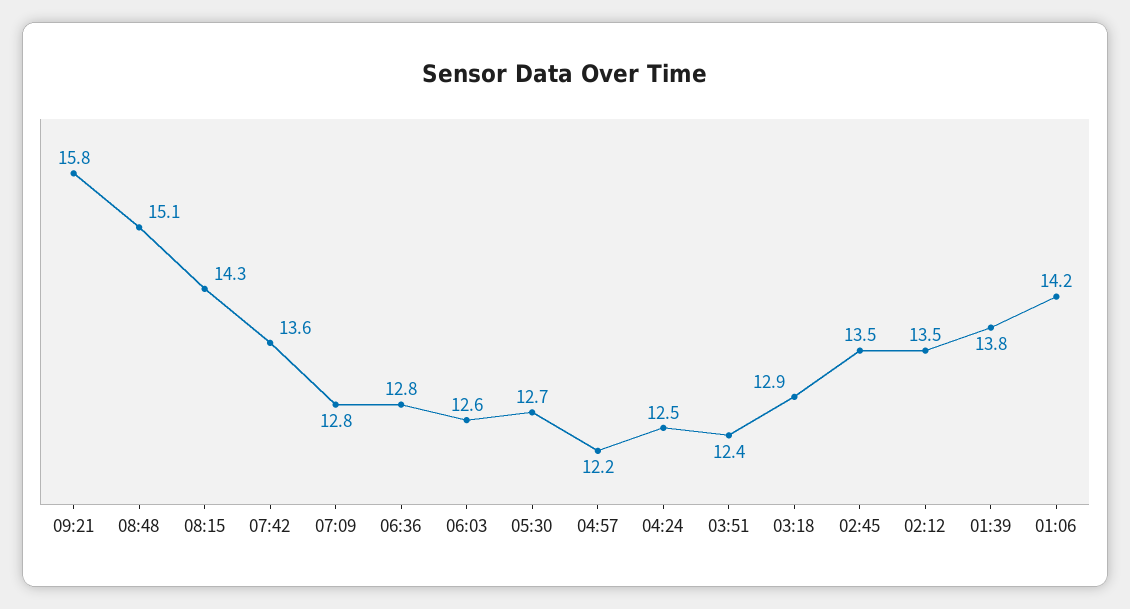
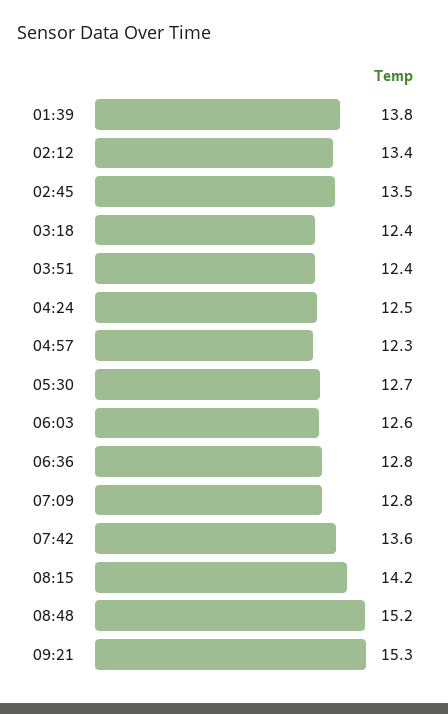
09:21: 15.8 -> 15.3
08:48: 15.1 -> 15.2
08:15: 14.3 -> 14.2
04:57: 12.2 -> 12.3
03:18: 12.9 -> 12.4
02:12: 13.5 -> 13.4
01:06: 14.2 -> none

